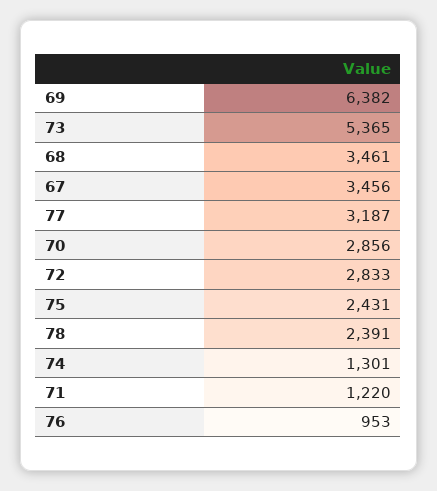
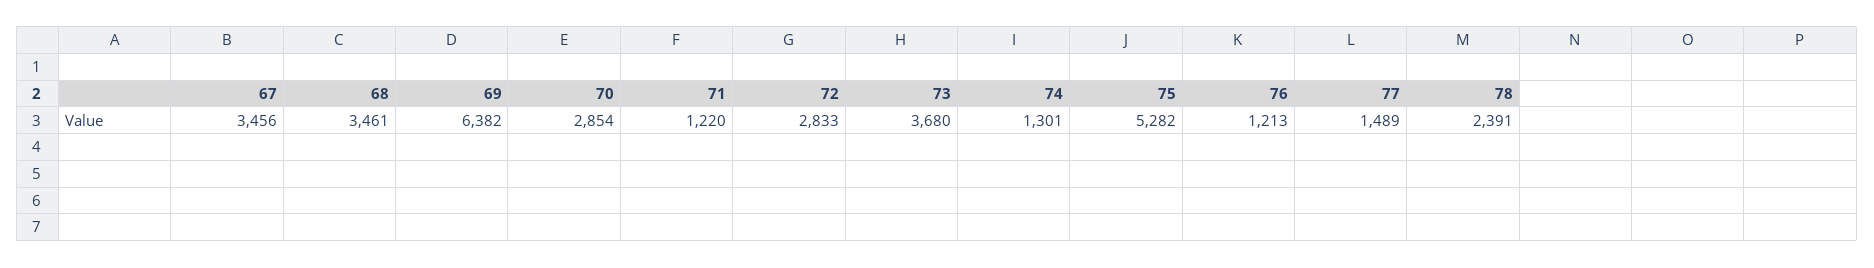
73: 5365 -> 3680
77: 3187 -> 1489
70: 2856 -> 2854
75: 2431 -> 5282
76: 953 -> 1213

